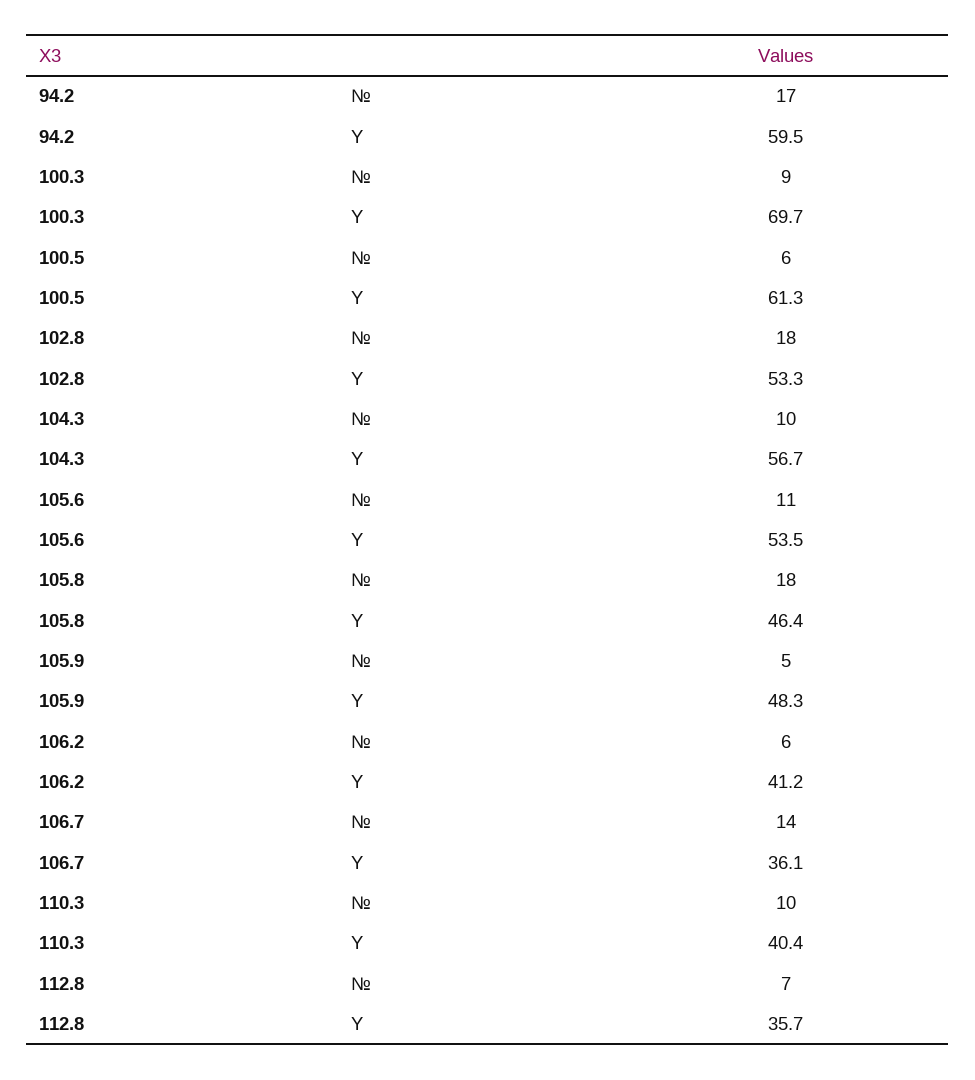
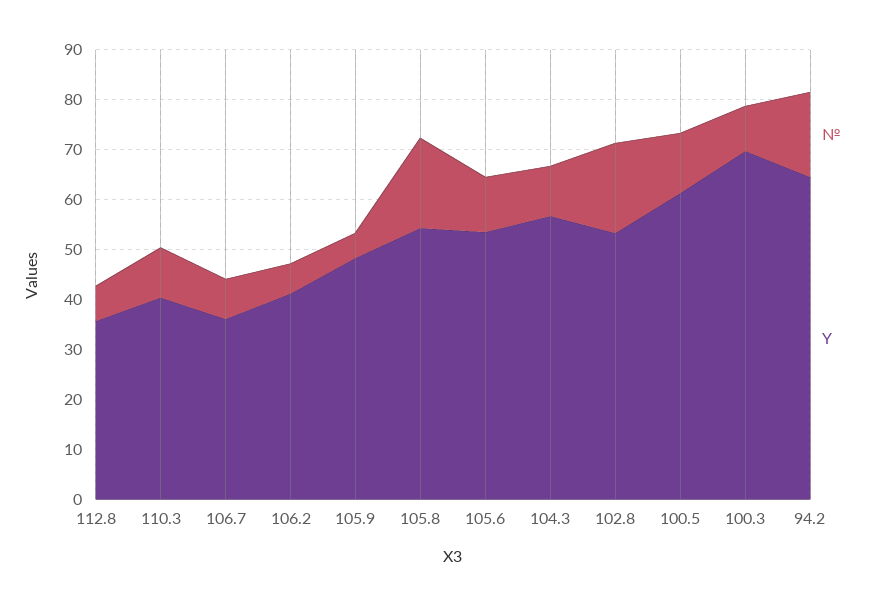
Y, 94.2: 59.5 -> 64
№, 100.5: 6 -> 12
Y, 105.8: 46.4 -> 54
№, 106.7: 14 -> 8

